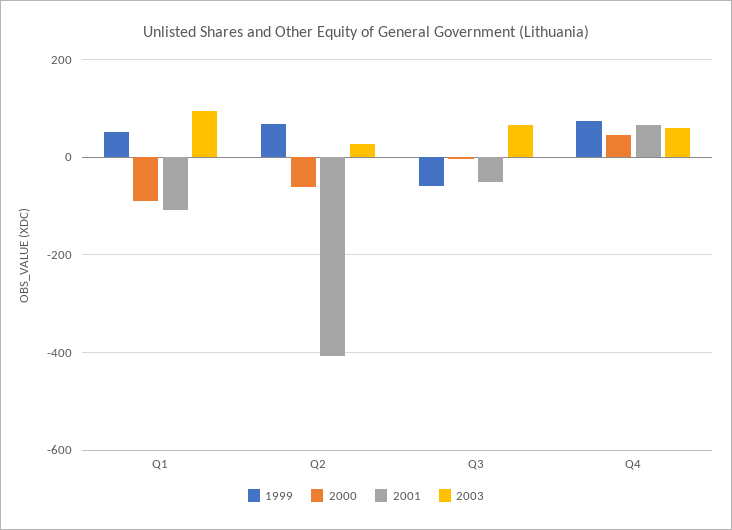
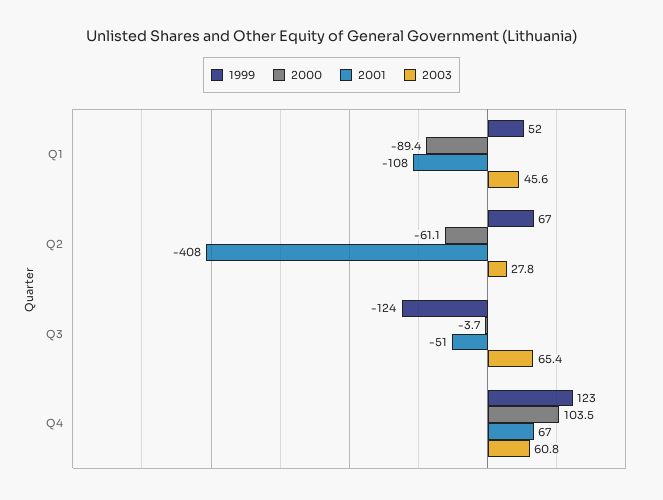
2003, Q1: 100 -> 45.6
1999, Q3: -60 -> -124
1999, Q4: 80 -> 123
2000, Q4: 40 -> 103.5

